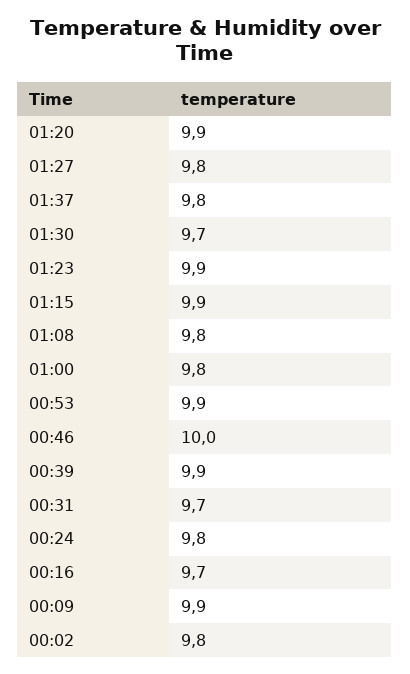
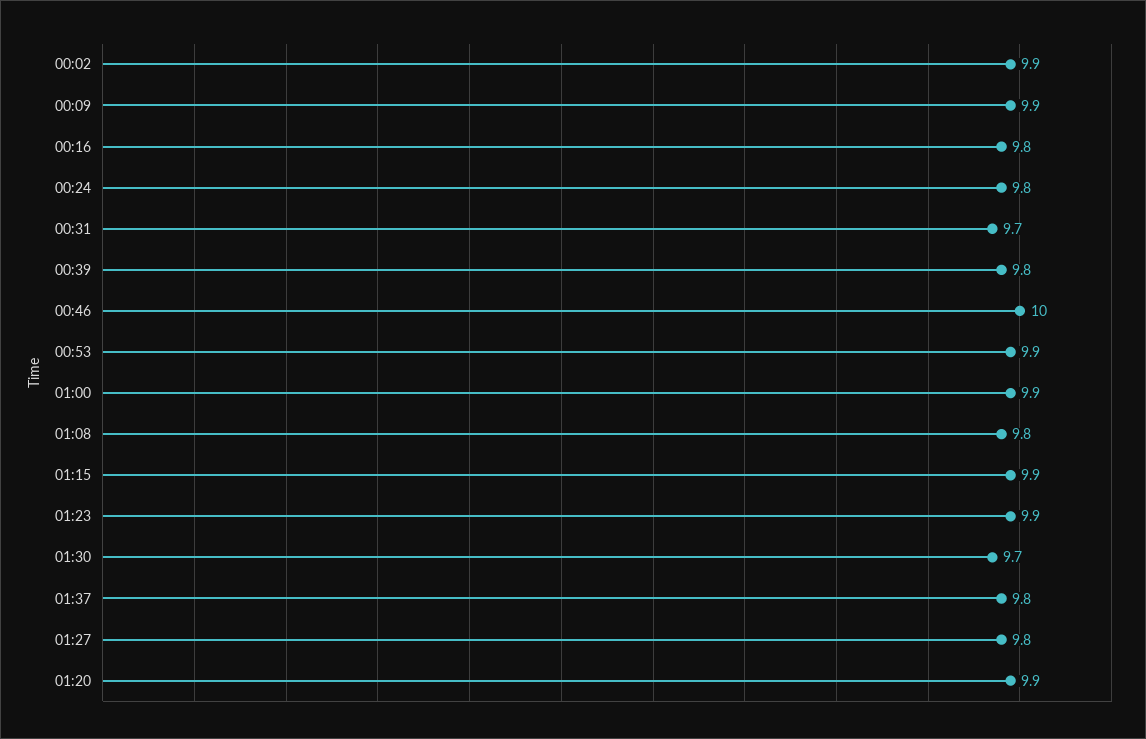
01:00: 9.8 -> 9.9
00:39: 9.9 -> 9.8
00:16: 9.7 -> 9.8
00:02: 9.8 -> 9.9

